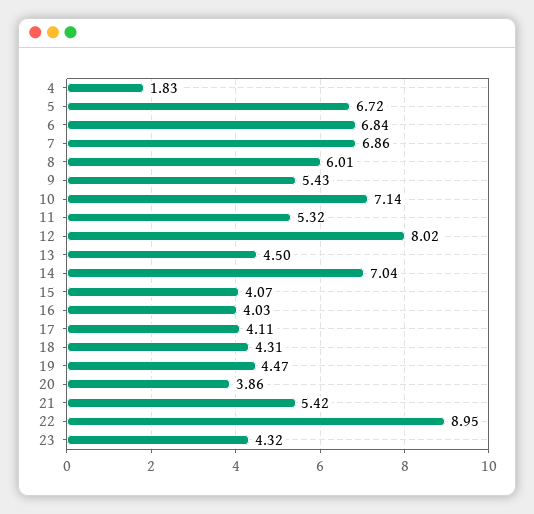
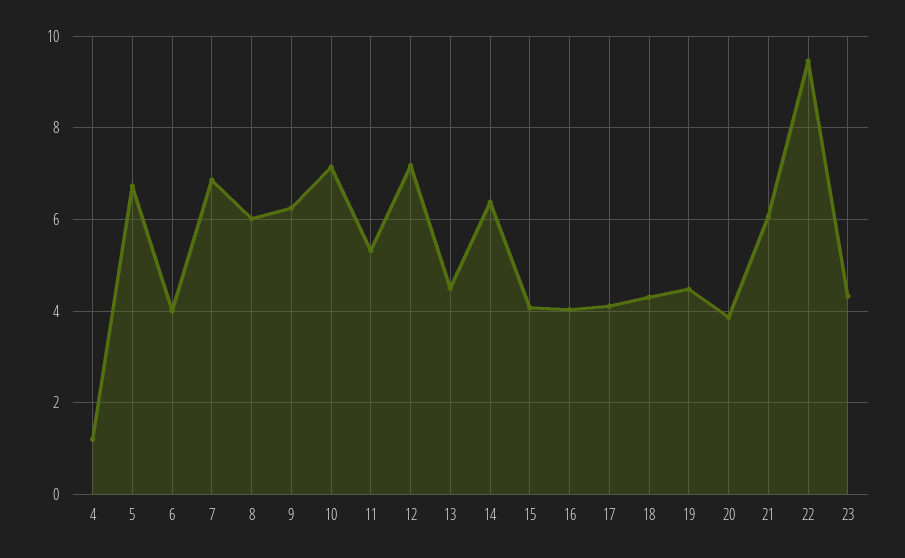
4: 1.83 -> 1.2
6: 6.84 -> 4
9: 5.43 -> 6.2
12: 8.02 -> 7.2
14: 7.04 -> 6.4
21: 5.42 -> 6
22: 8.95 -> 9.4

